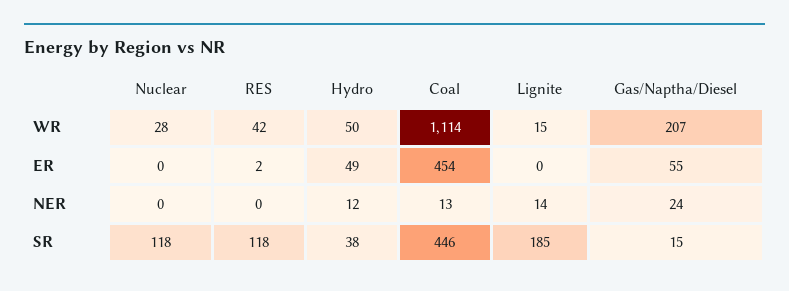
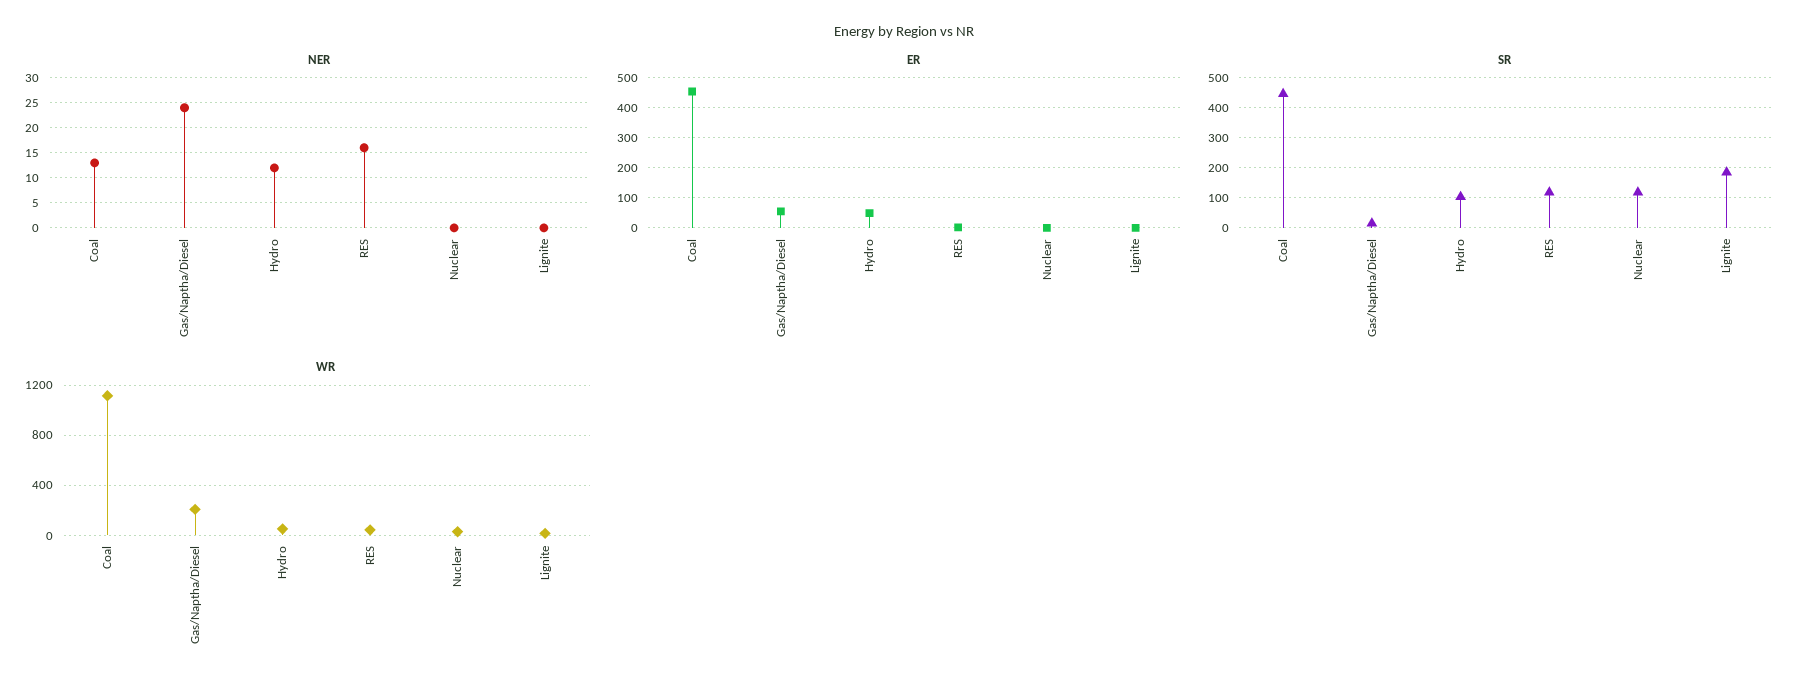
NER, RES: 0 -> 15
NER, Lignite: 14 -> 0
SR, Hydro: 38 -> 100

